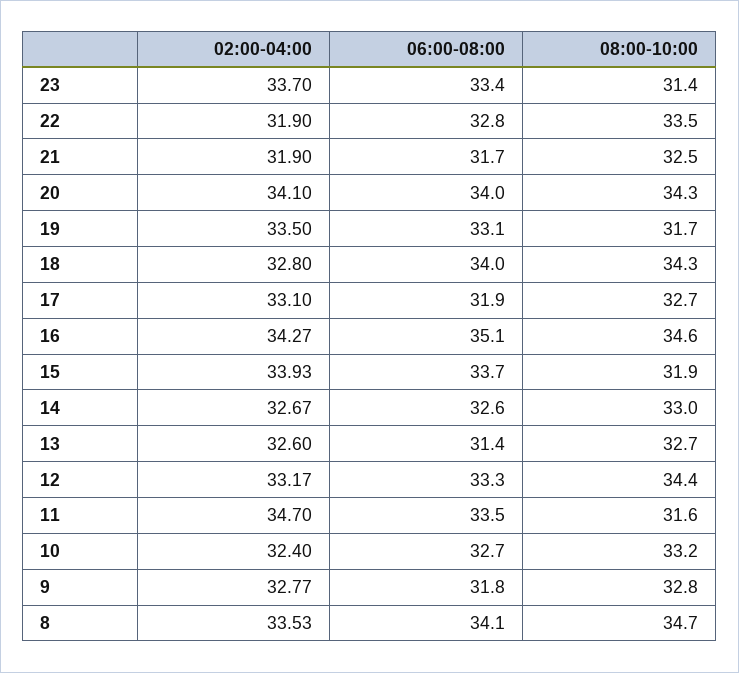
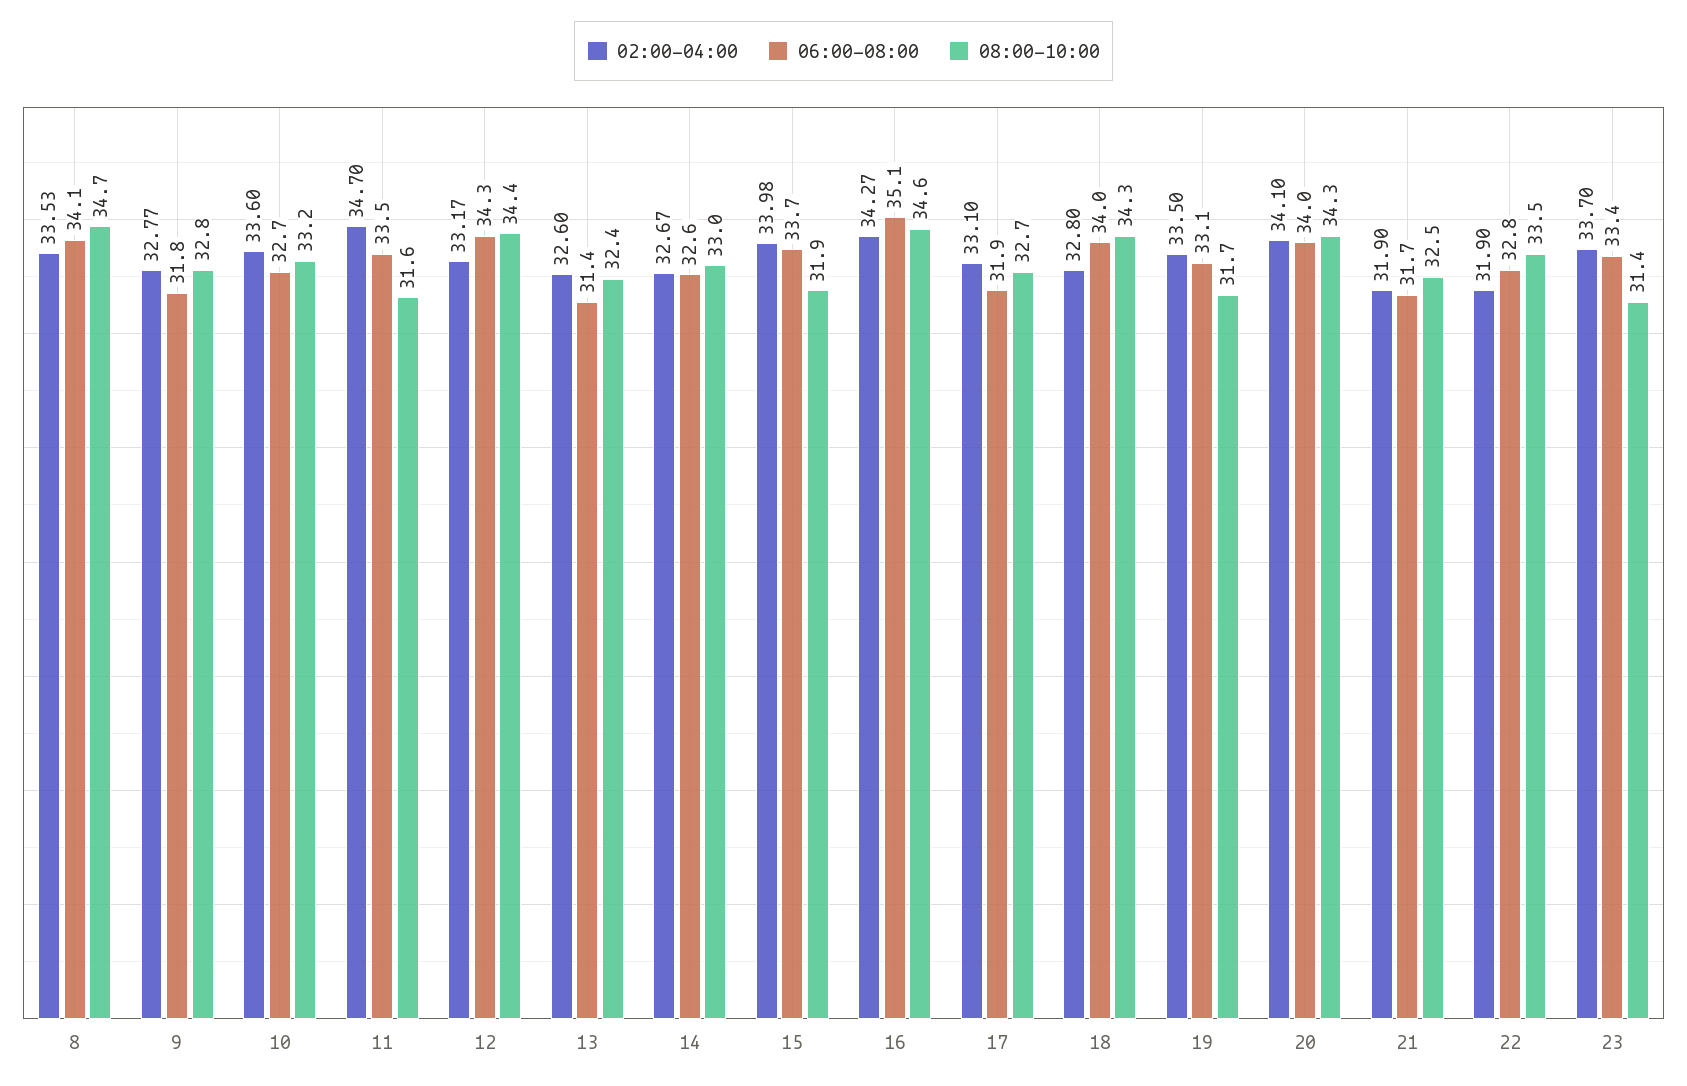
02:00-04:00, 15: 33.93 -> 33.98
08:00-10:00, 13: 32.7 -> 32.4
06:00-08:00, 12: 33.3 -> 34.3
02:00-04:00, 10: 32.4 -> 33.6

